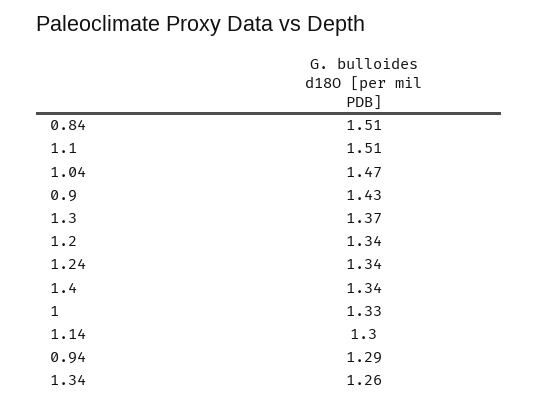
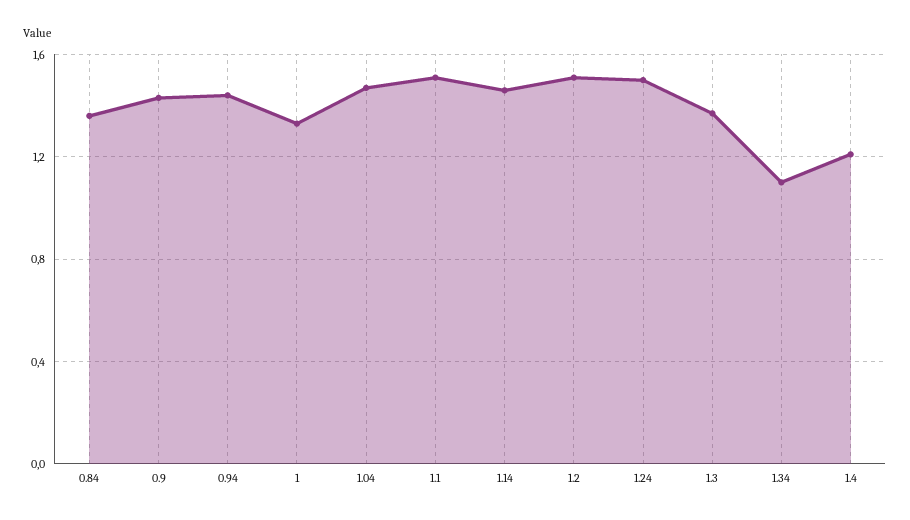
0.84: 1.51 -> 1.35
1.2: 1.34 -> 1.5
1.24: 1.34 -> 1.5
1.4: 1.34 -> 1.2
1.14: 1.3 -> 1.45
0.94: 1.29 -> 1.45
1.34: 1.26 -> 1.1

